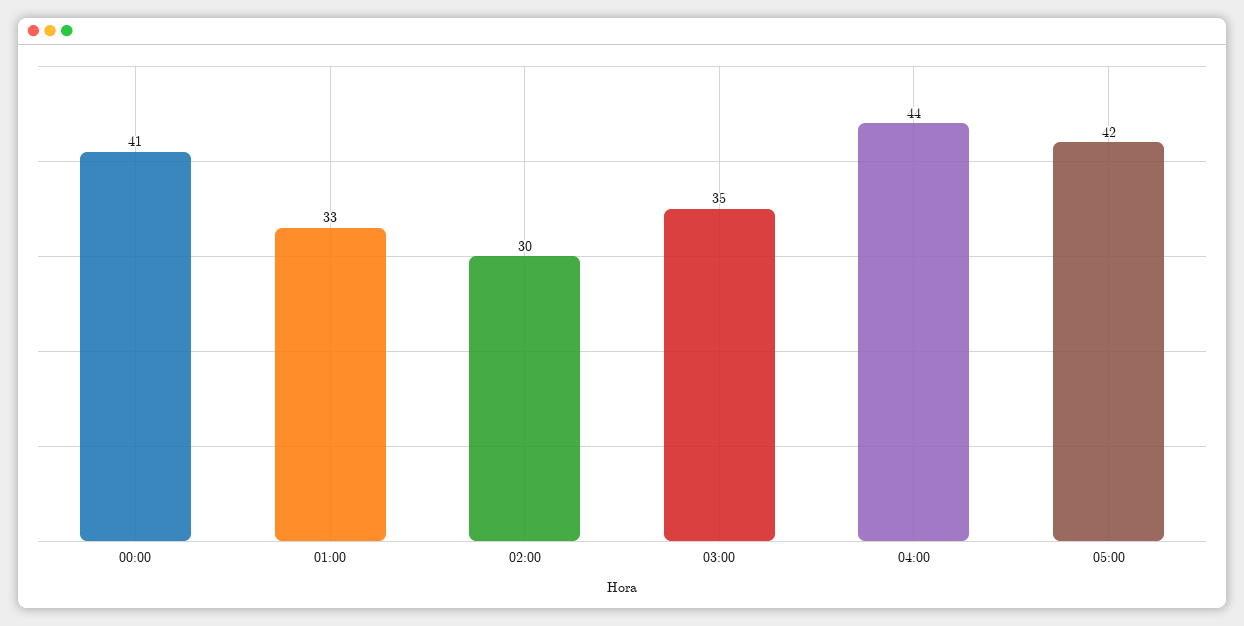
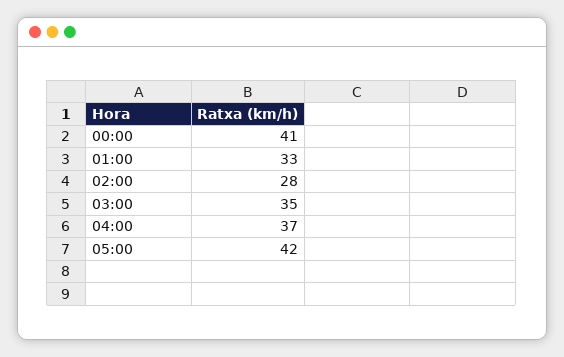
02:00: 30 -> 28
04:00: 44 -> 37

